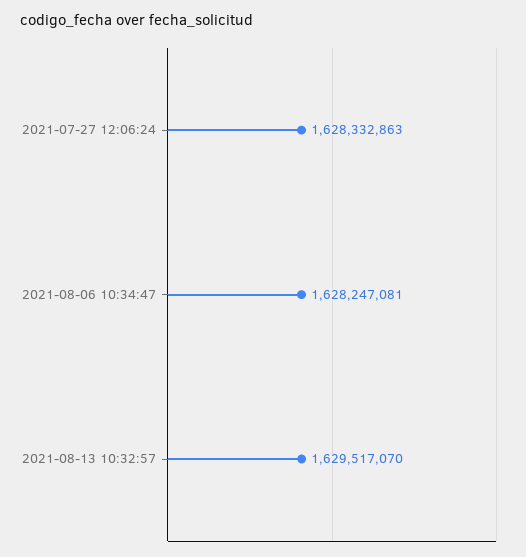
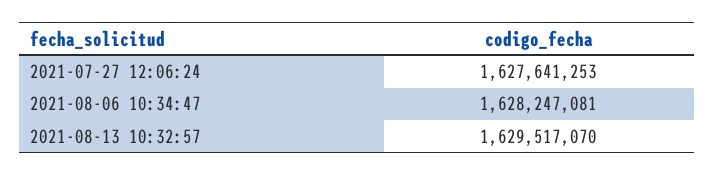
2021-07-27 12:06:24: 1628332863 -> 1627641253

